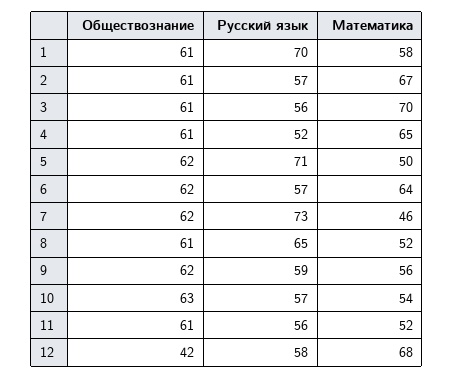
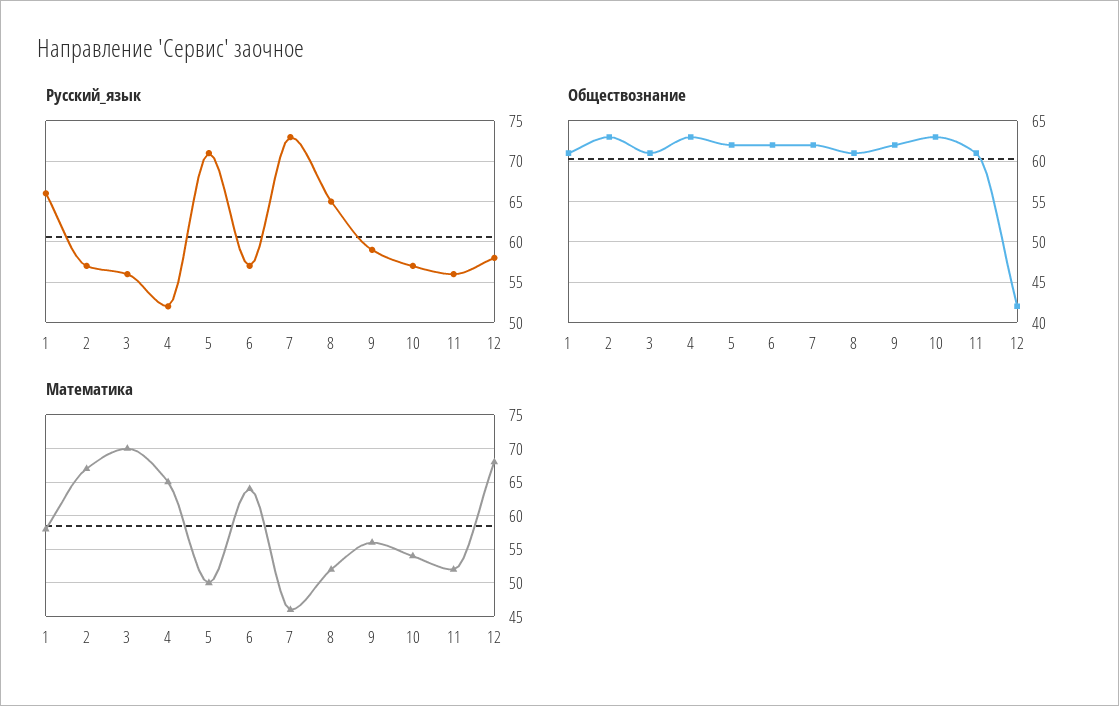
Русский язык, 1: 70 -> 66
Обществознание, 2: 61 -> 63
Обществознание, 4: 61 -> 63

